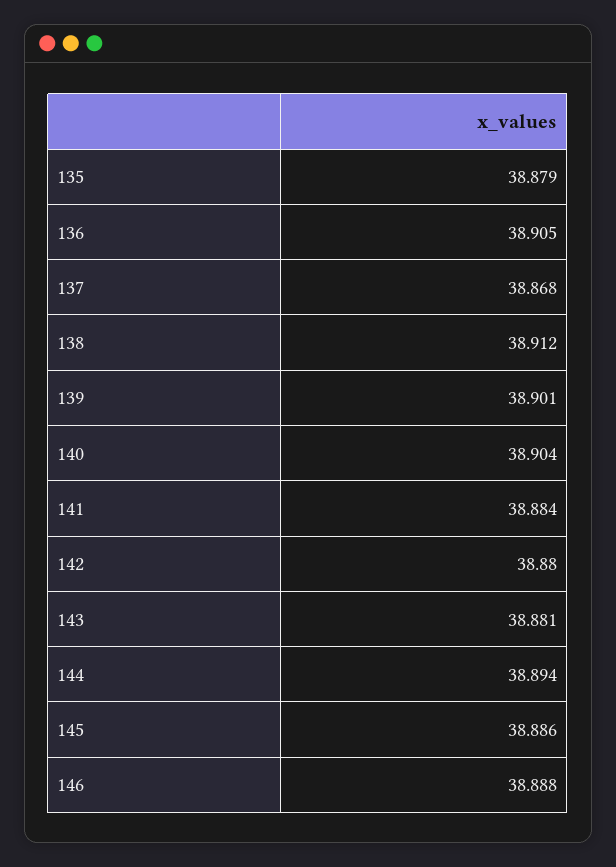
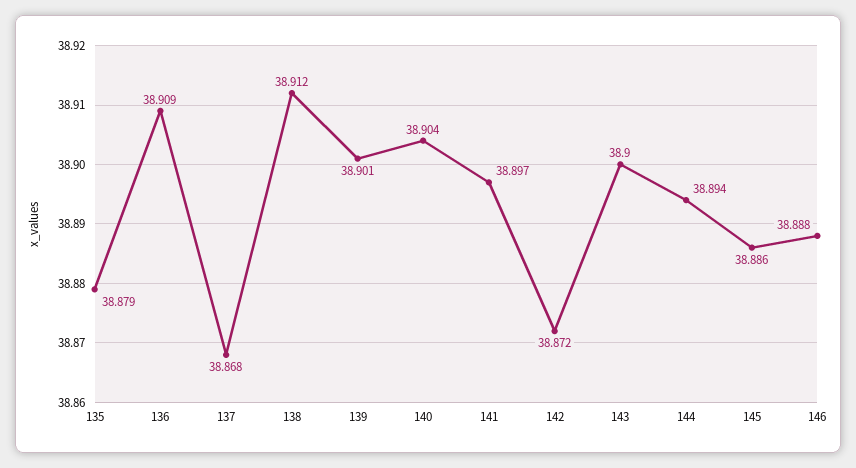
136: 38.905 -> 38.909
141: 38.884 -> 38.897
142: 38.88 -> 38.872
143: 38.881 -> 38.9

